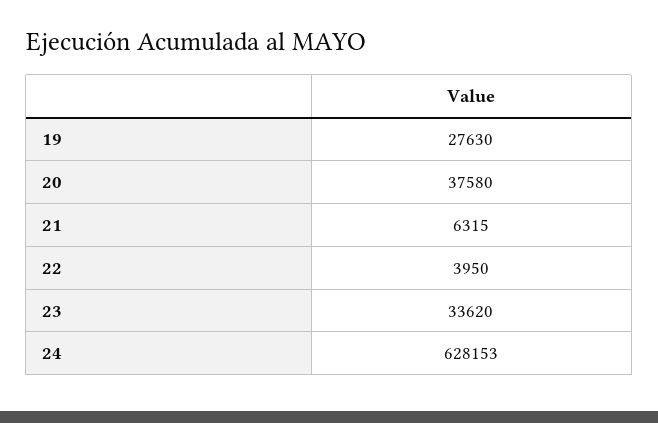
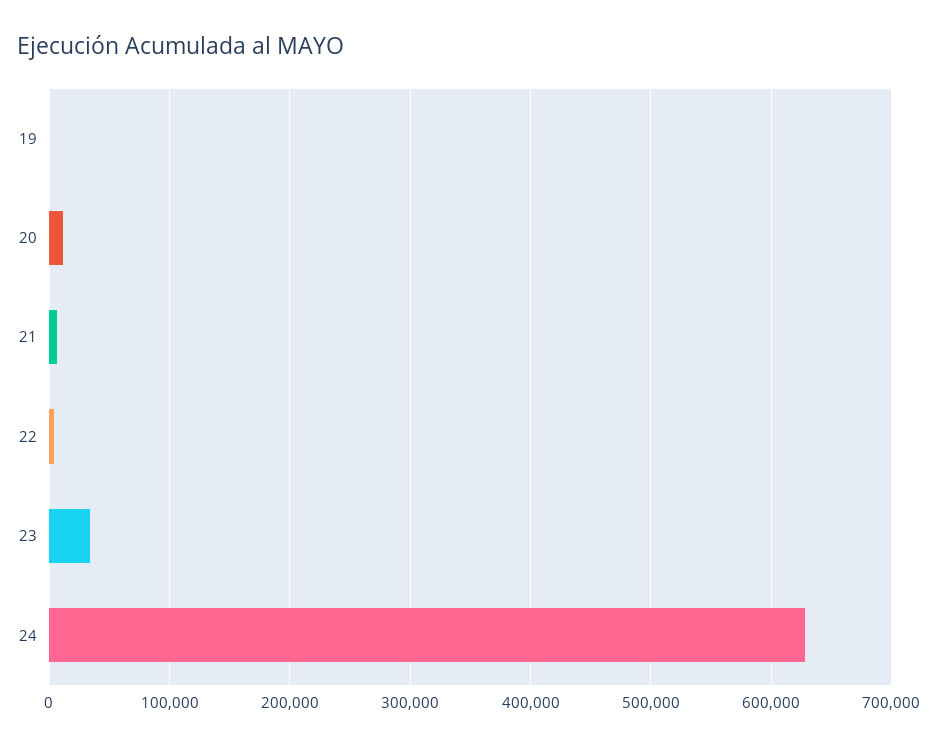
19: 27630 -> 0
20: 37580 -> 10000

